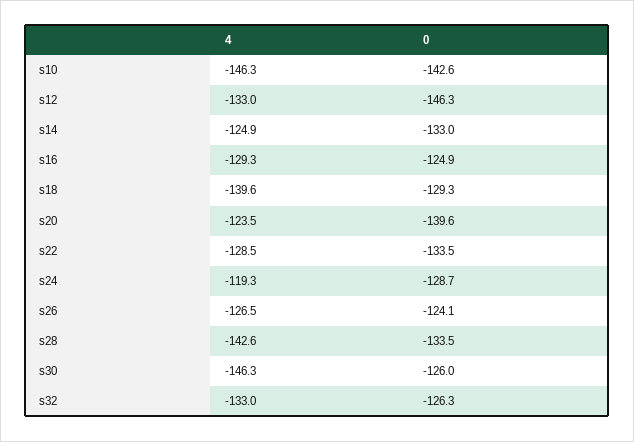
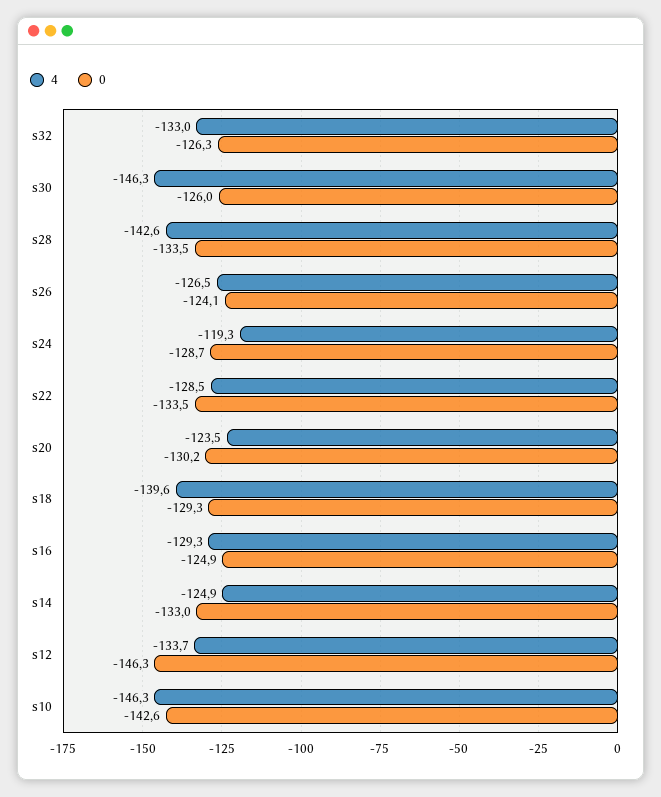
4, s12: -133 -> -133.7
0, s20: -139.6 -> -130.2

